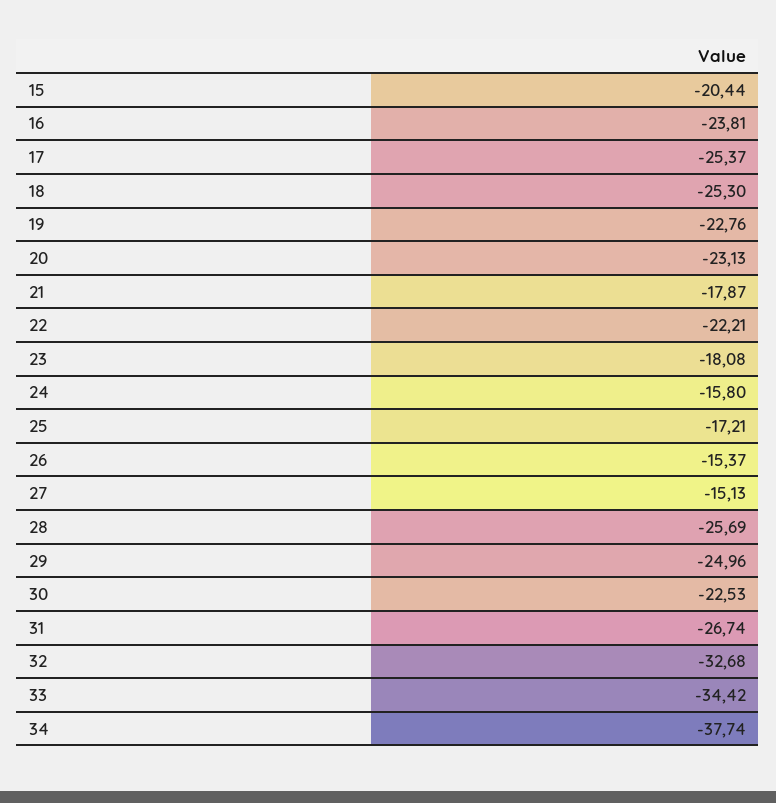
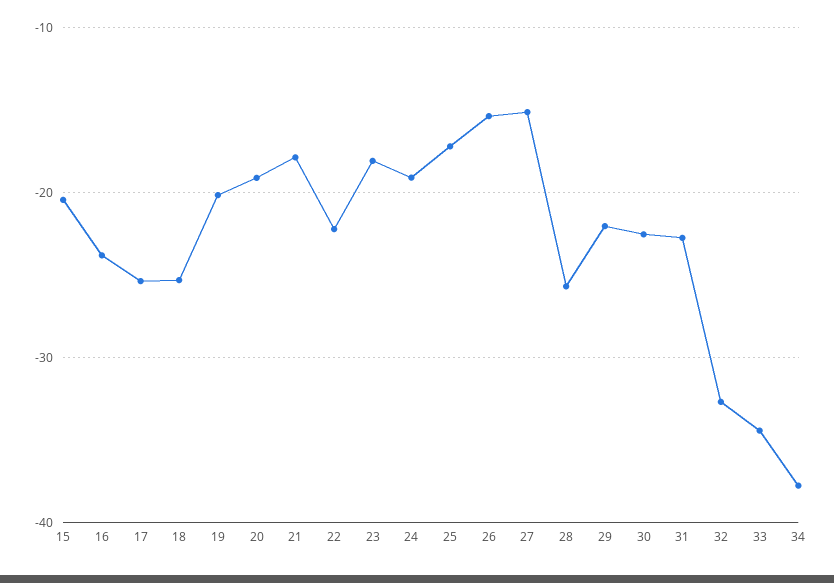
19: -22.76 -> -20
20: -23.13 -> -19
24: -15.8 -> -19
29: -24.96 -> -22
31: -26.74 -> -23

